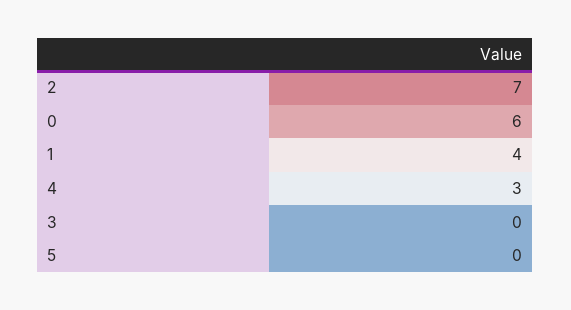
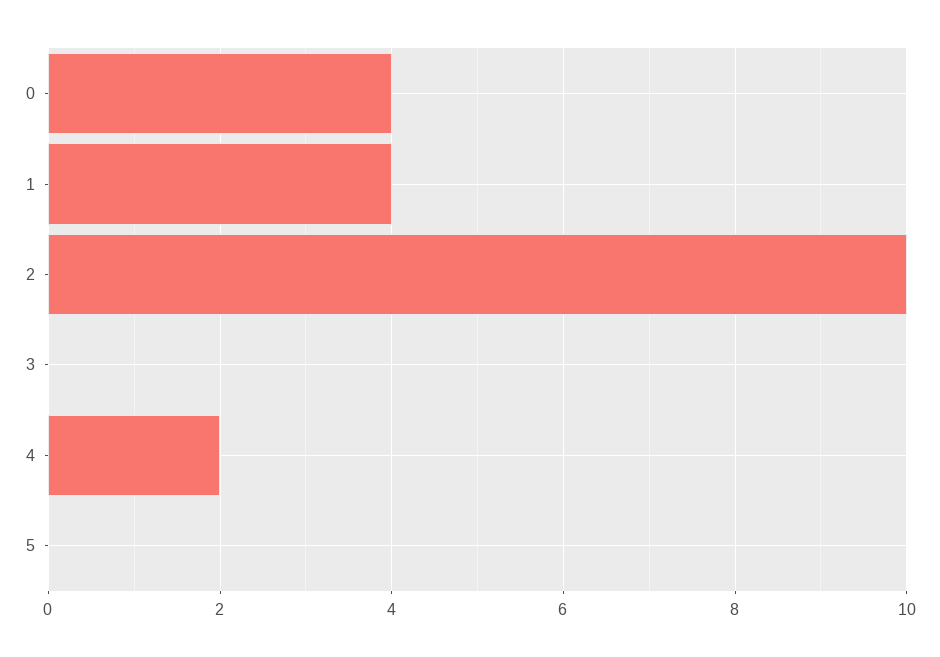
2: 7 -> 10
0: 6 -> 4
4: 3 -> 2

